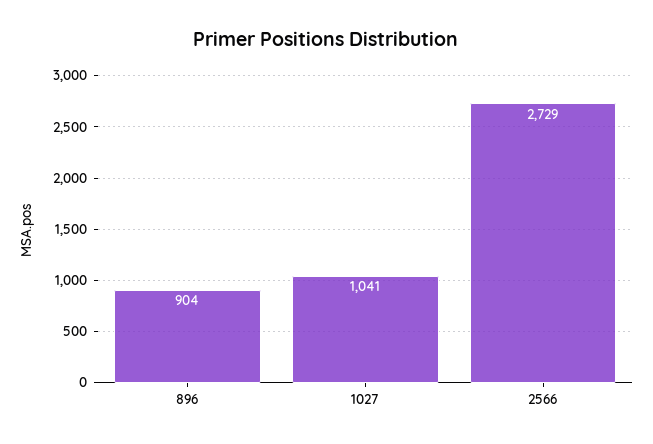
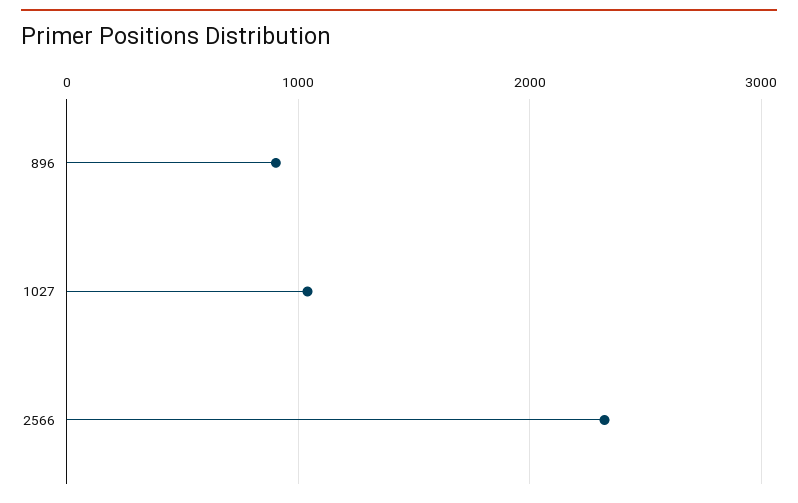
2566: 2729 -> 2300

